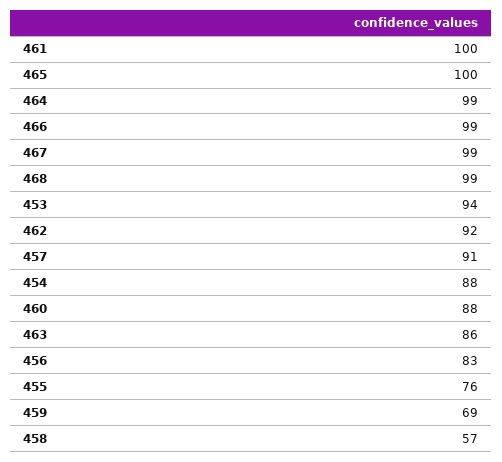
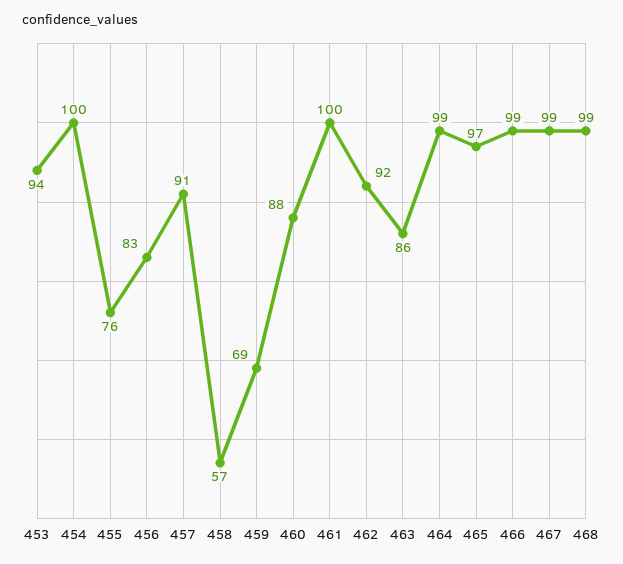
465: 100 -> 97
454: 88 -> 100

